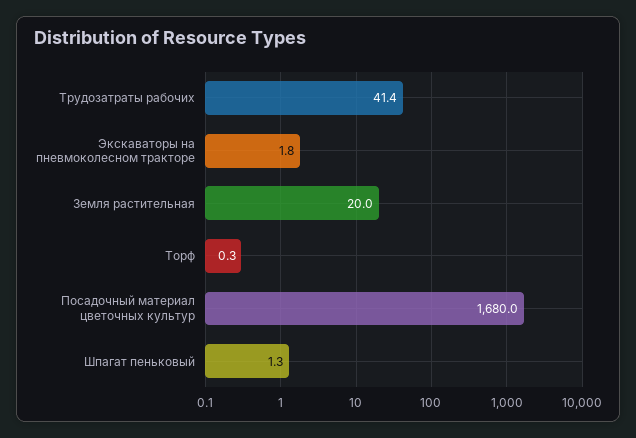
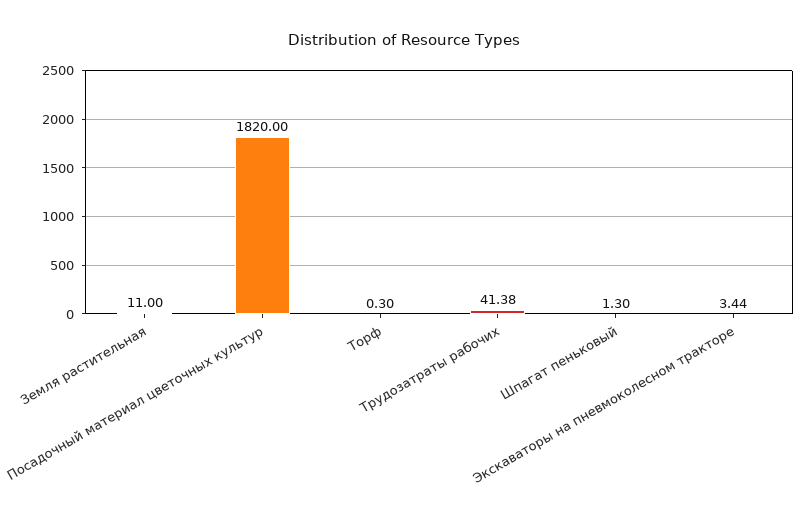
Экскаваторы на пневмоколесном тракторе: 1.8 -> 3.44
Земля растительная: 20 -> 11
Посадочный материал цветочных культур: 1680 -> 1820

